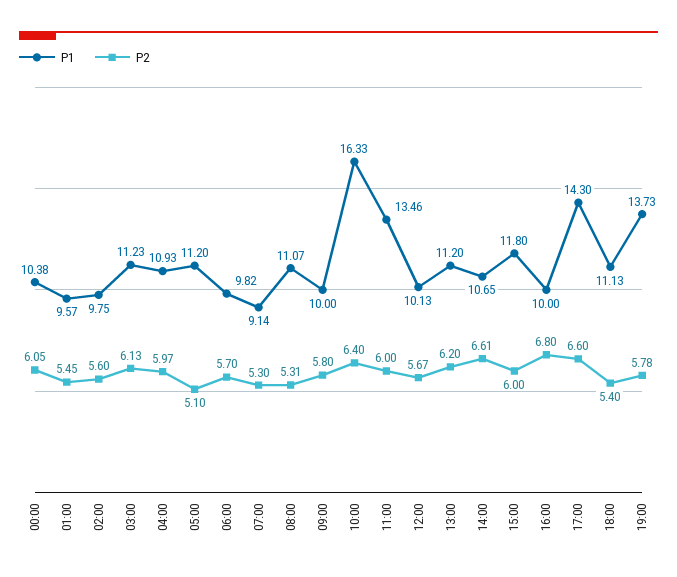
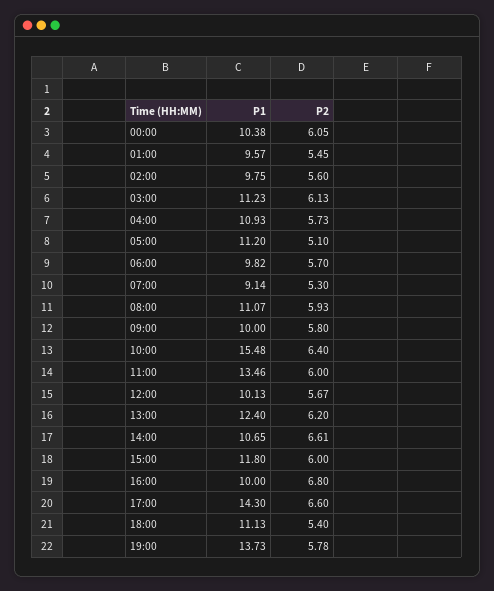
P2, 04:00: 5.97 -> 5.73
P2, 08:00: 5.31 -> 5.93
P1, 10:00: 16.33 -> 15.48
P1, 13:00: 11.2 -> 12.4

